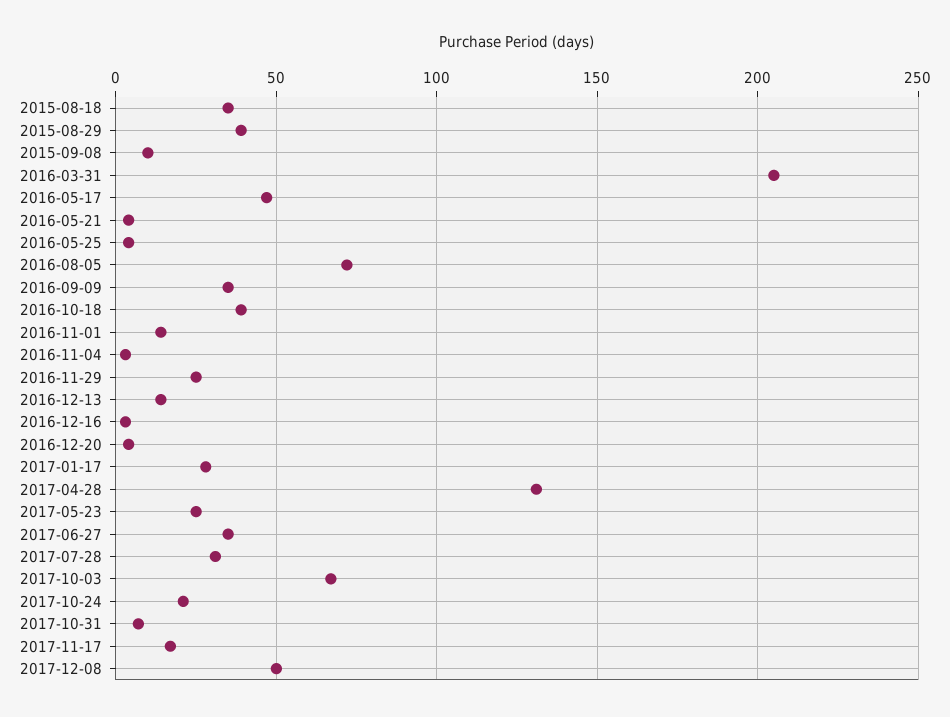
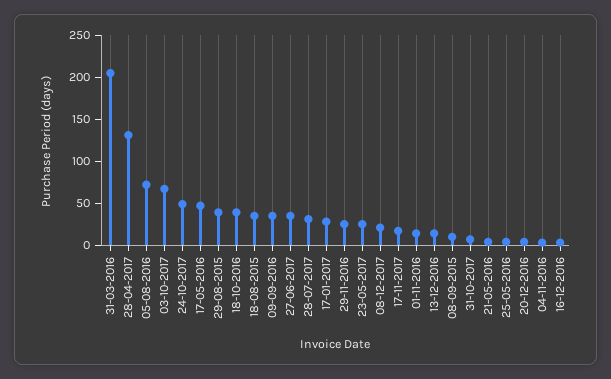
2017-10-24: 20 -> 50
2017-12-08: 50 -> 20

